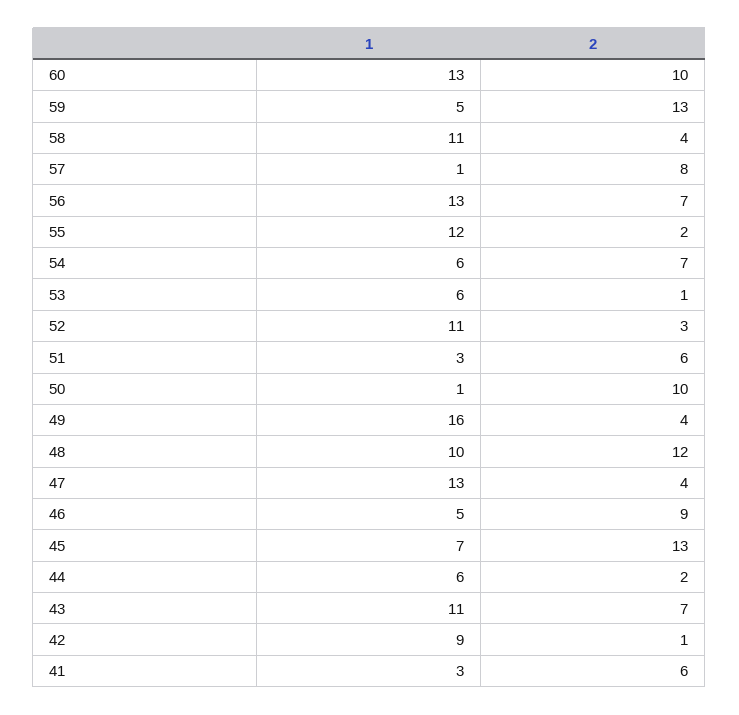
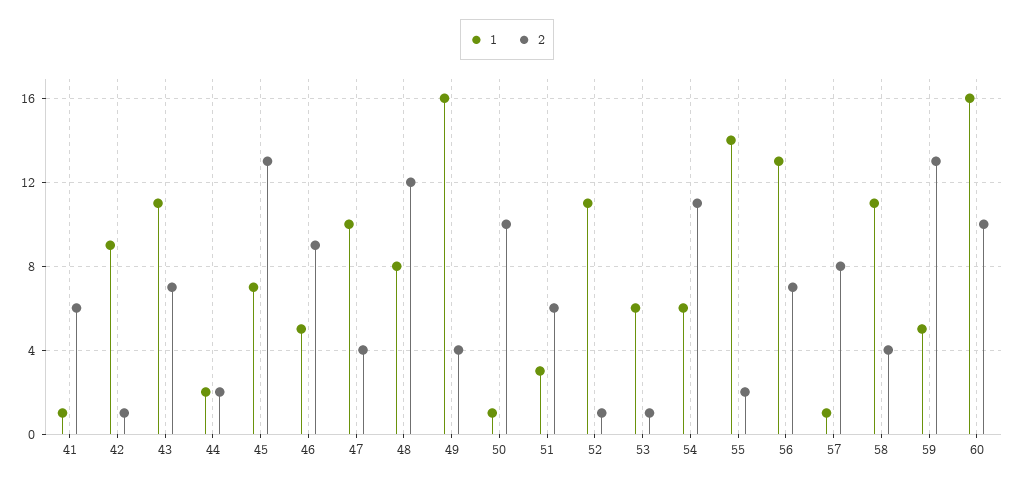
1, 60: 13 -> 16
1, 55: 12 -> 14
2, 54: 7 -> 11
2, 52: 3 -> 1
1, 48: 10 -> 8
1, 47: 13 -> 10
1, 44: 6 -> 2
1, 41: 3 -> 1

